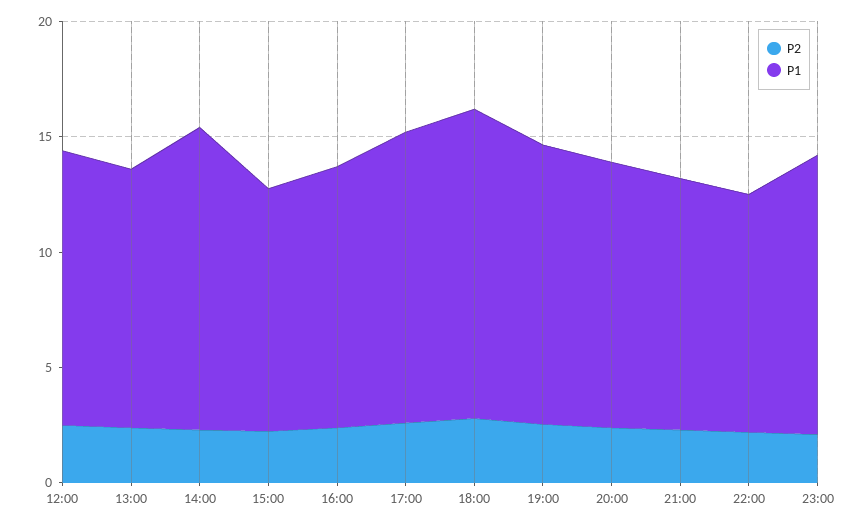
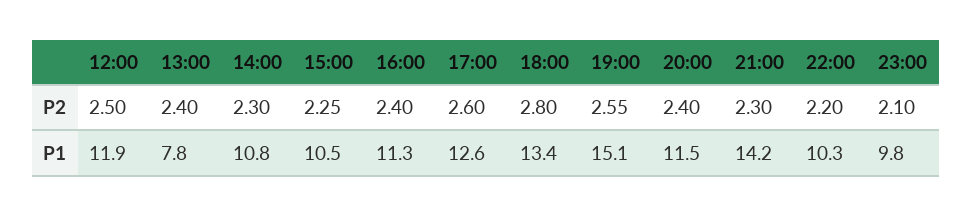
P1, 13:00: 11 -> 7.8
P1, 14:00: 13 -> 10.8
P1, 19:00: 12 -> 15.1
P1, 21:00: 11 -> 14.2
P1, 23:00: 12 -> 9.8

